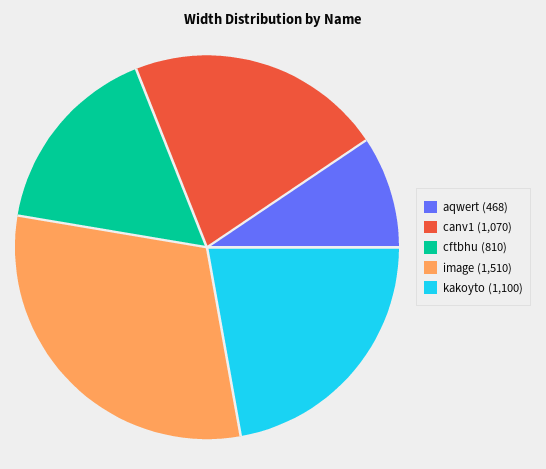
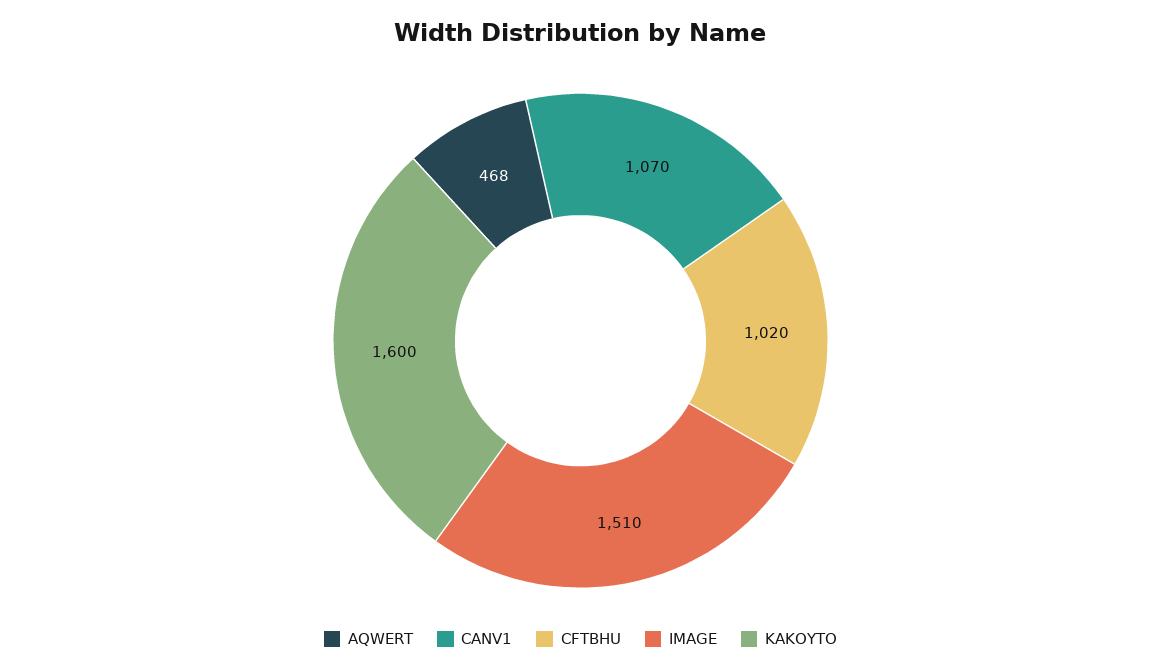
cftbhu: 810 -> 1020
kakoyto: 1100 -> 1600

